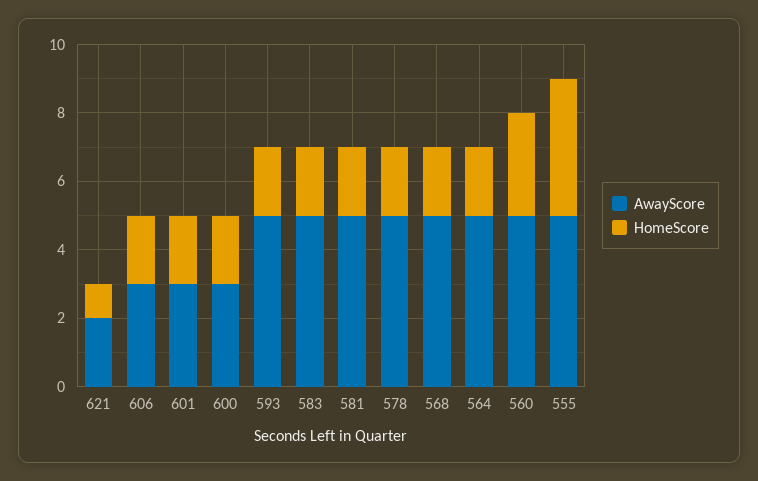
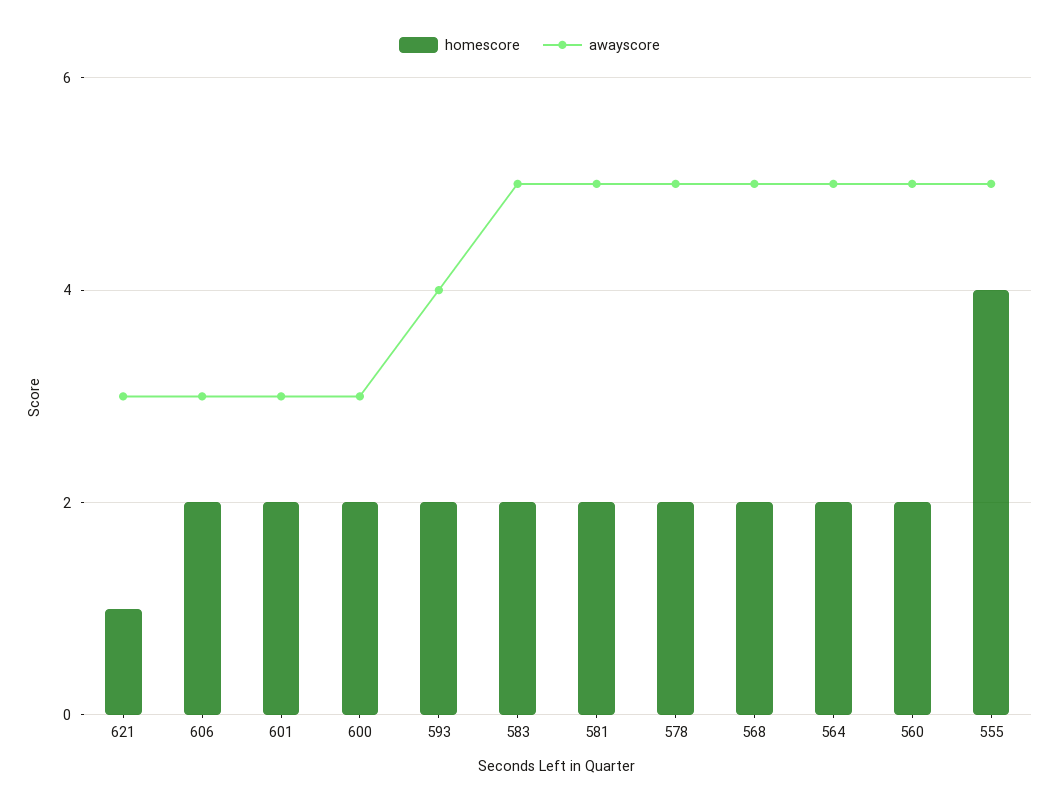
AwayScore, 621: 2 -> 3
AwayScore, 593: 5 -> 4
HomeScore, 560: 3 -> 2

